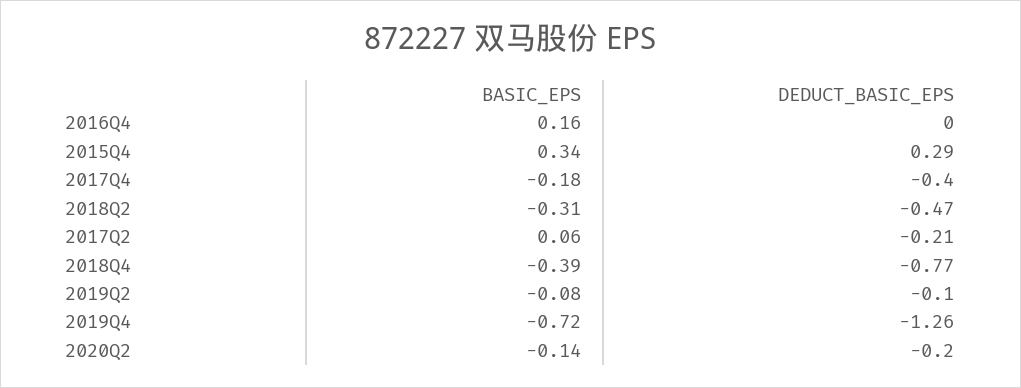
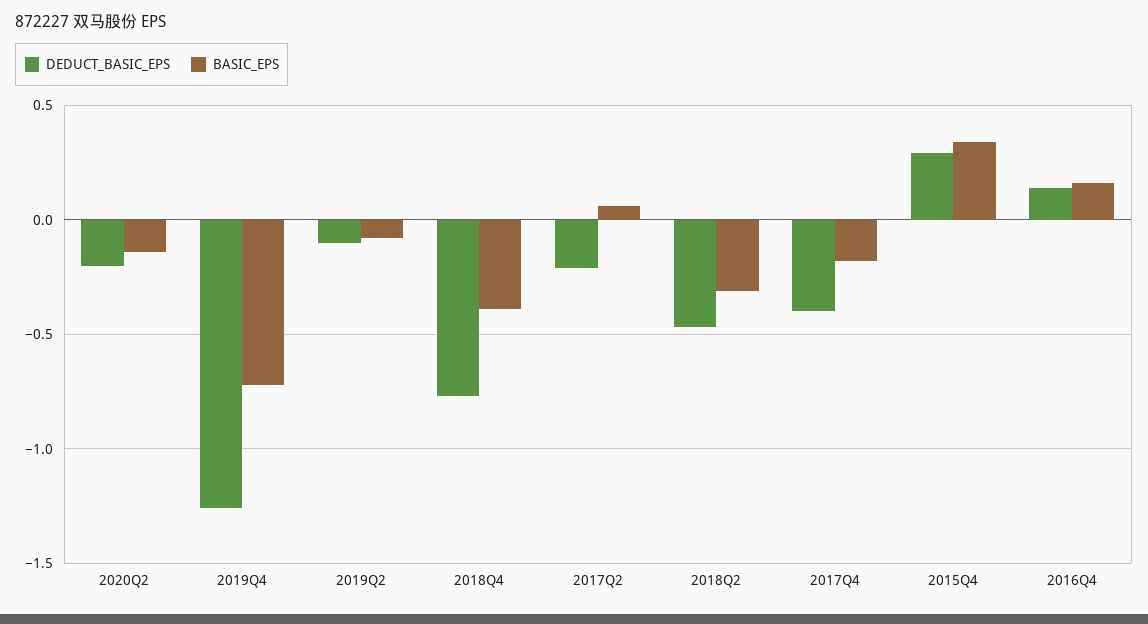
DEDUCT_BASIC_EPS, 2016Q4: 0 -> 0.15

